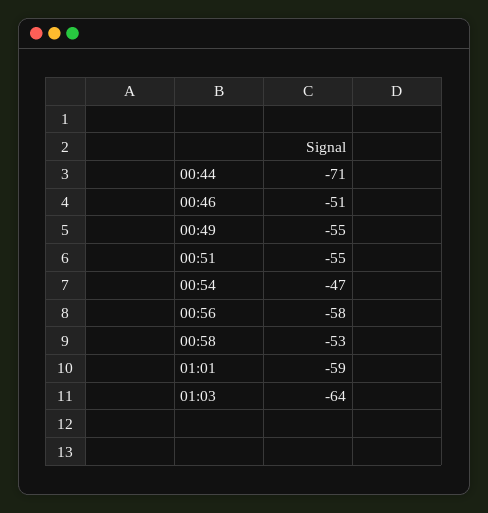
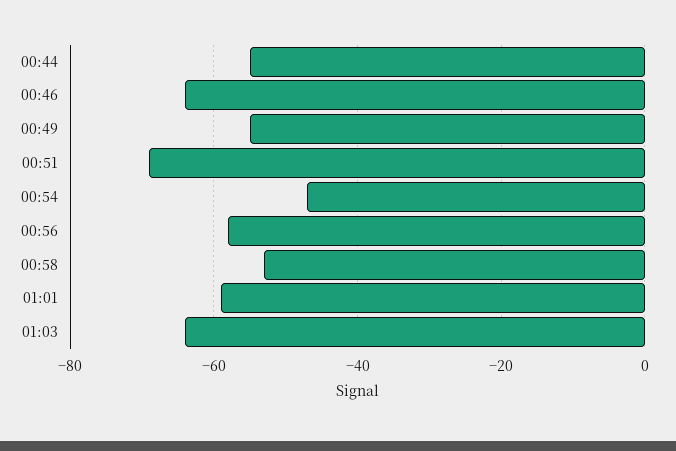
00:44: -71 -> -55
00:46: -51 -> -65
00:51: -55 -> -70

